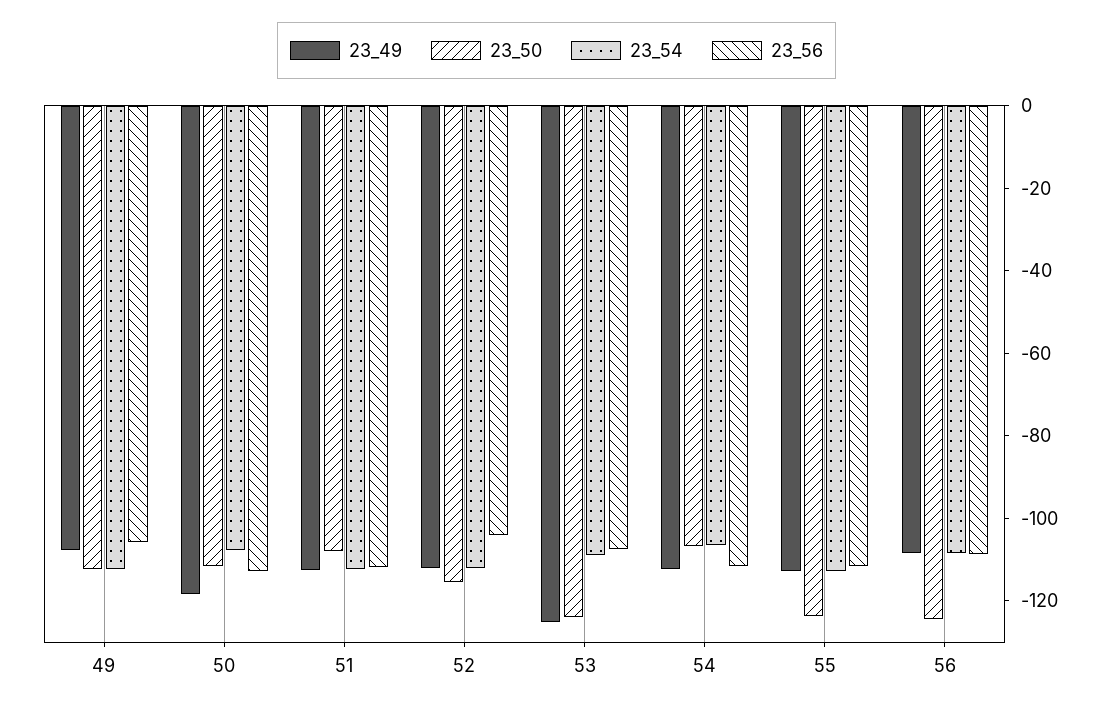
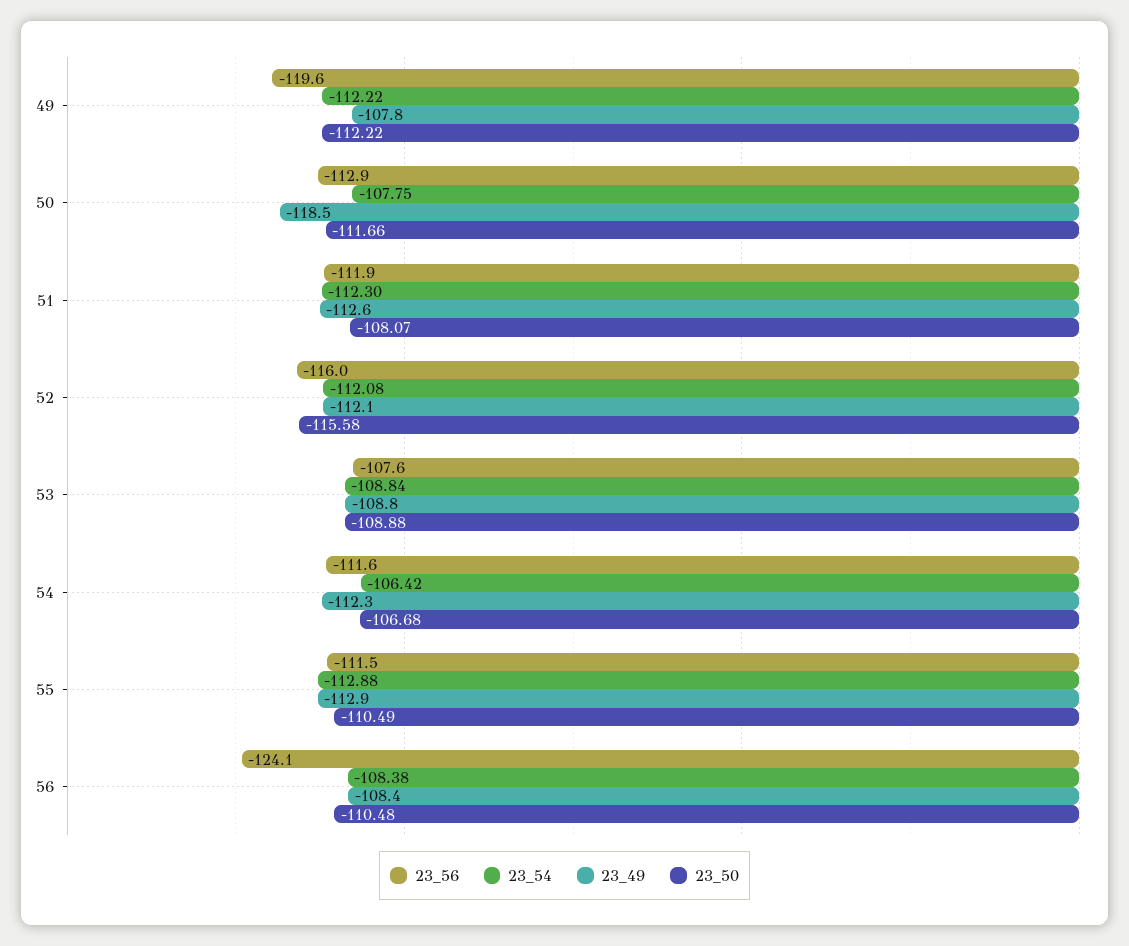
23_56, 49: -105 -> -119.6
23_56, 52: -105 -> -116
23_49, 53: -125 -> -108.8
23_50, 53: -125 -> -108.88
23_50, 55: -125 -> -110.49
23_50, 56: -125 -> -110.48
23_56, 56: -110 -> -124.1

